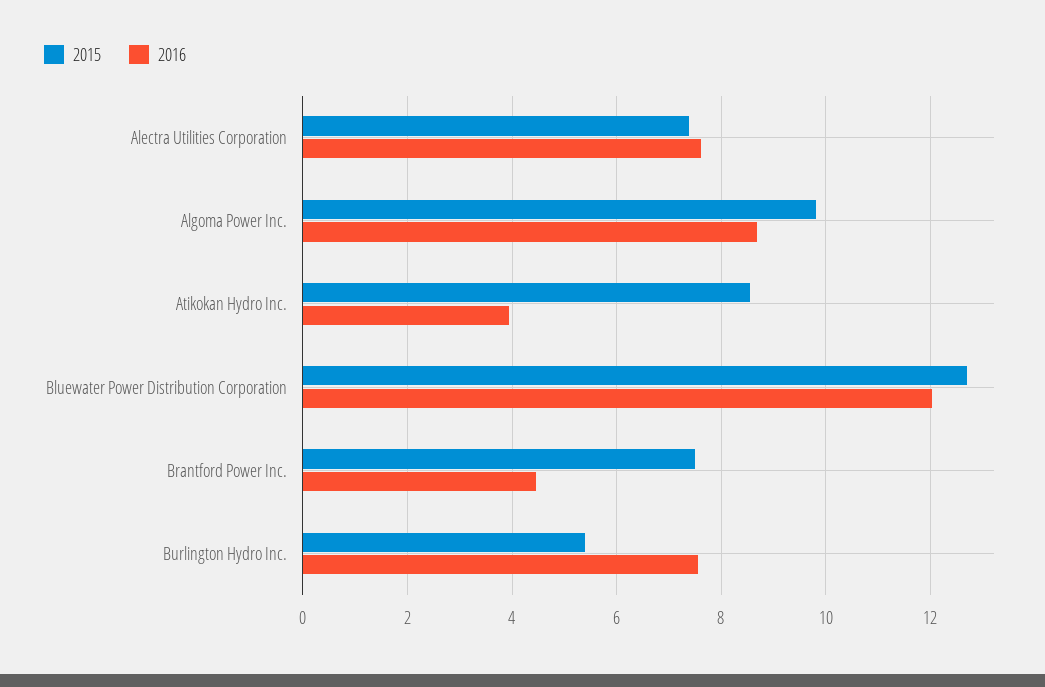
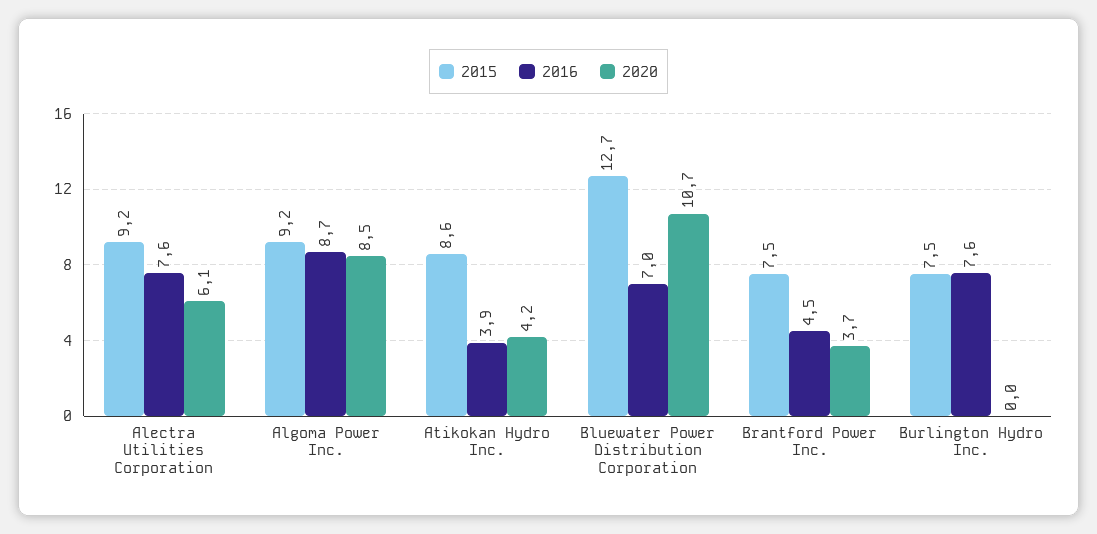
2015, Alectra Utilities Corporation: 7.4 -> 9.2
2015, Algoma Power Inc.: 9.8 -> 9.2
2016, Bluewater Power Distribution Corporation: 12 -> 7
2015, Burlington Hydro Inc.: 5.4 -> 7.5
2020, Alectra Utilities Corporation: none -> 6.1
2020, Algoma Power Inc.: none -> 8.5
2020, Atikokan Hydro Inc.: none -> 4.2
2020, Bluewater Power Distribution Corporation: none -> 10.7
2020, Brantford Power Inc.: none -> 3.7
2020, Burlington Hydro Inc.: none -> 0

